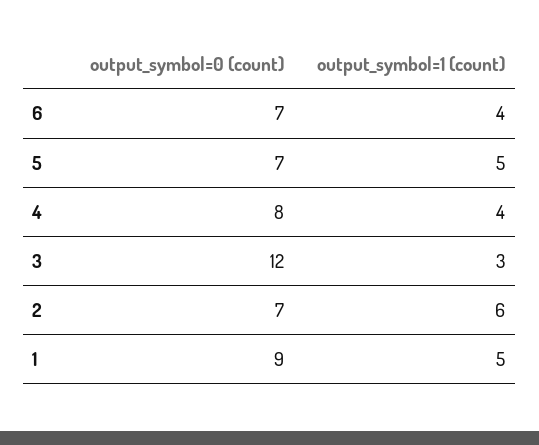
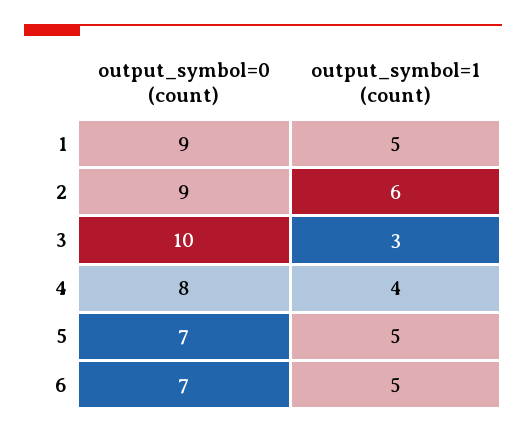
output_symbol=1 (count), 6: 4 -> 5
output_symbol=0 (count), 3: 12 -> 10
output_symbol=0 (count), 2: 7 -> 9

